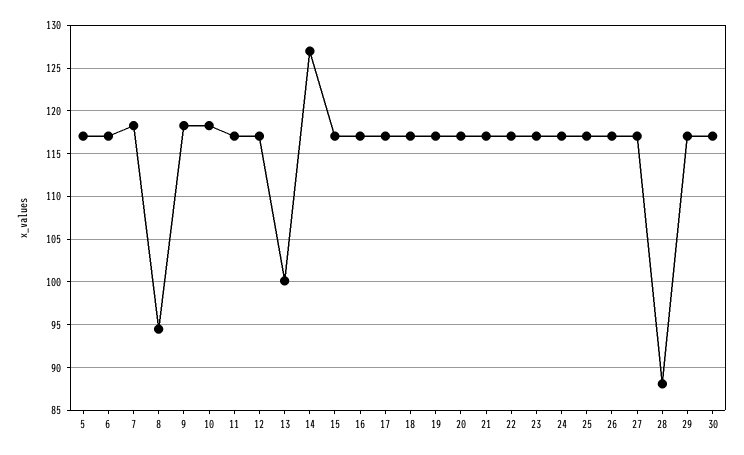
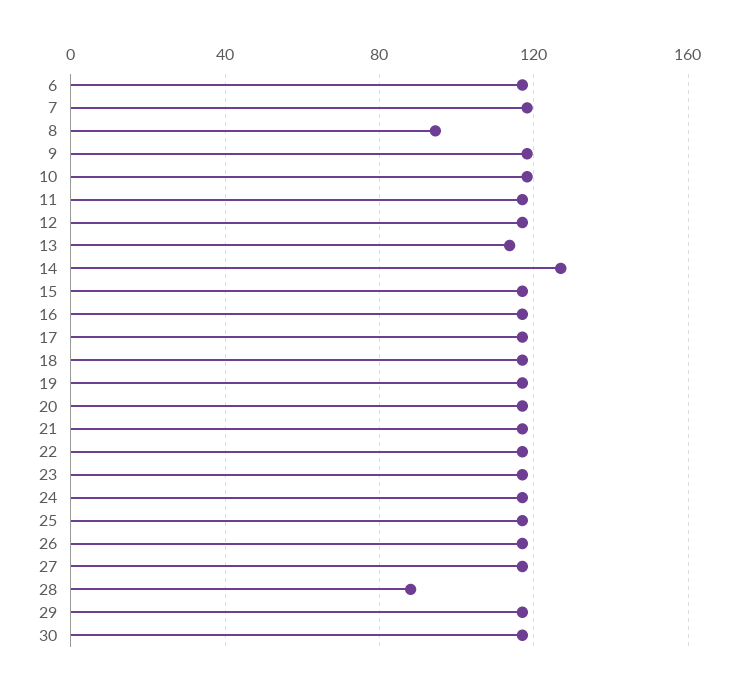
5: 117 -> none
13: 100 -> 115

